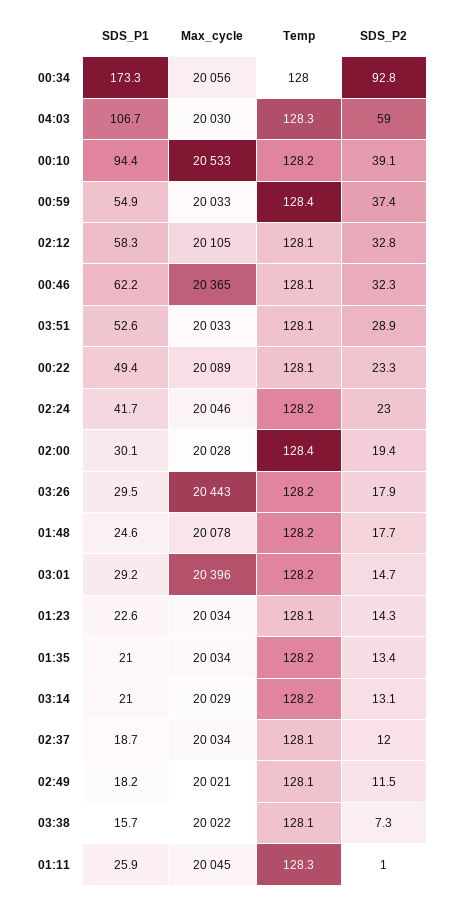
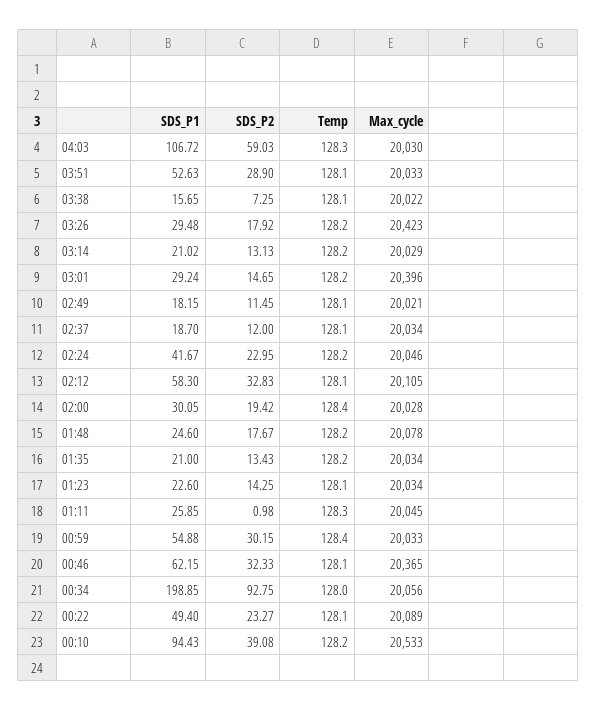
SDS_P1, 00:34: 173.3 -> 198.85
SDS_P2, 00:59: 37.4 -> 30.15
Max_cycle, 03:26: 20443 -> 20423

